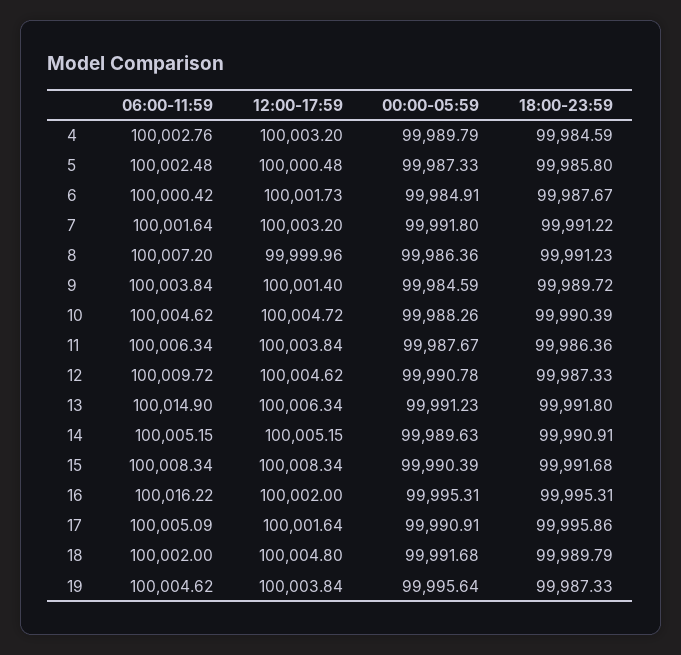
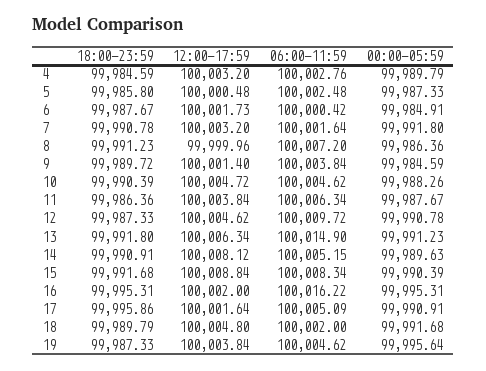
18:00-23:59, 7: 99991.22 -> 99990.78
12:00-17:59, 14: 100005.15 -> 100008.12
12:00-17:59, 15: 100008.34 -> 100008.84

